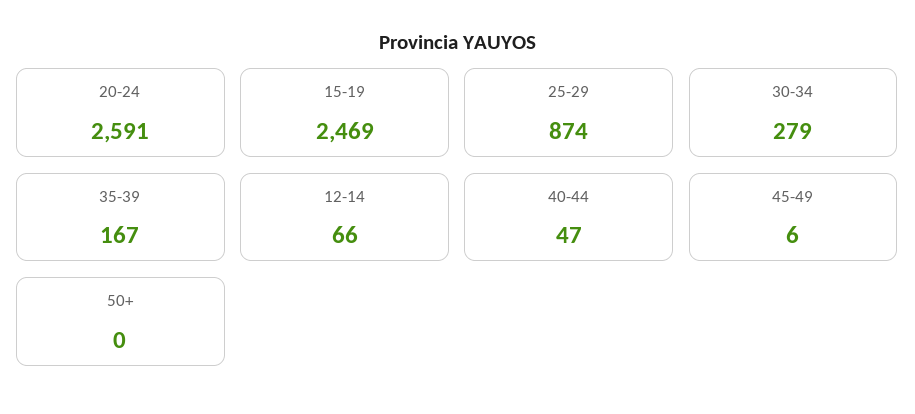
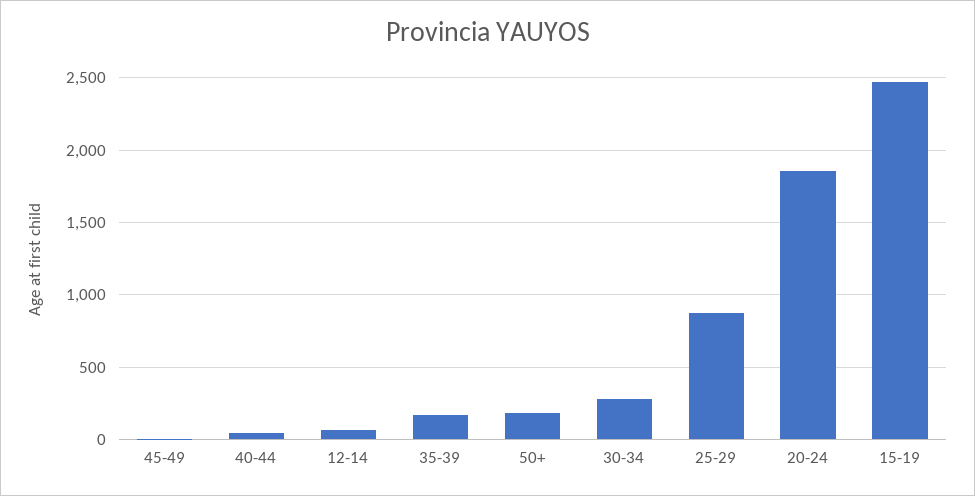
20-24: 2591 -> 1850
50+: 0 -> 200

